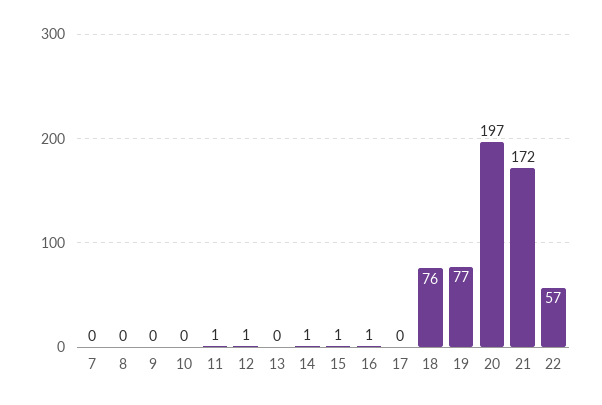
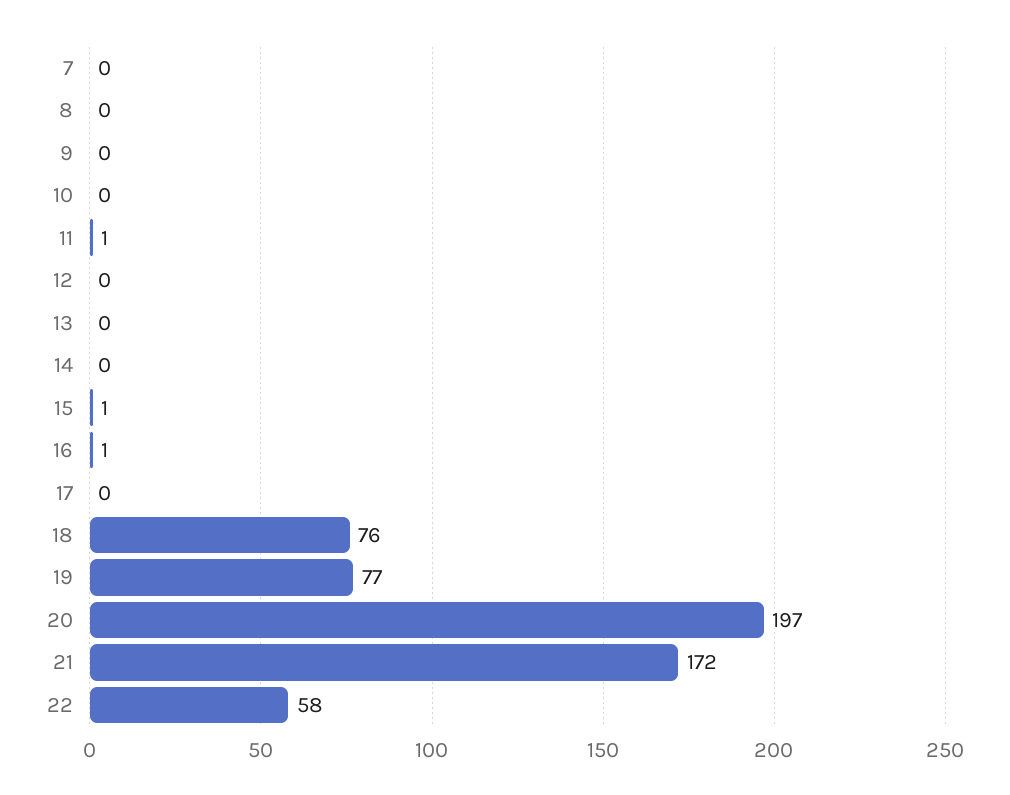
12: 1 -> 0
14: 1 -> 0
22: 57 -> 58

